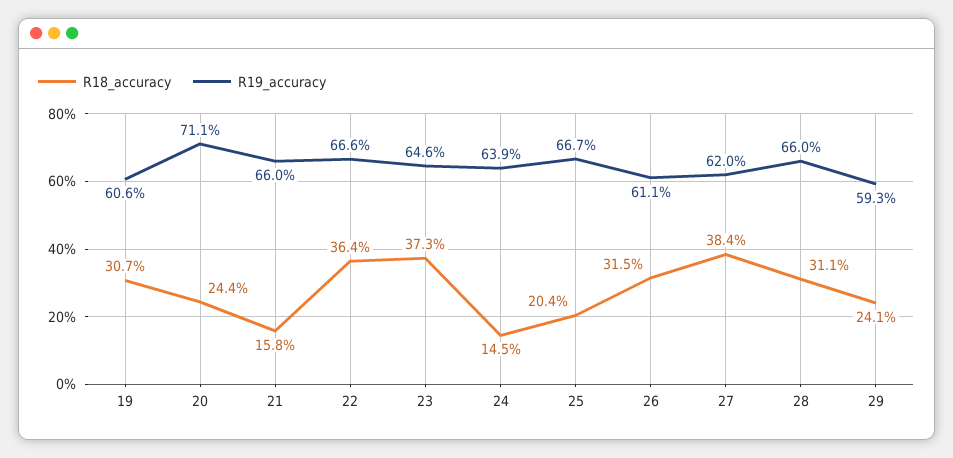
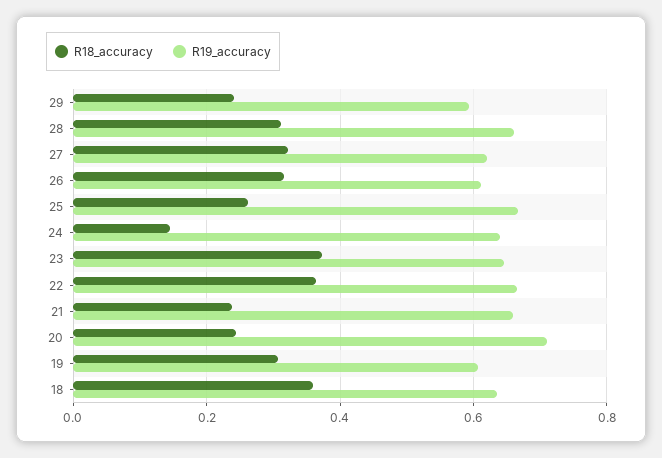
R18_accuracy, 21: 0.158 -> 0.24
R18_accuracy, 25: 0.204 -> 0.26
R18_accuracy, 27: 0.384 -> 0.32
R18_accuracy, 18: none -> 0.36
R19_accuracy, 18: none -> 0.64

